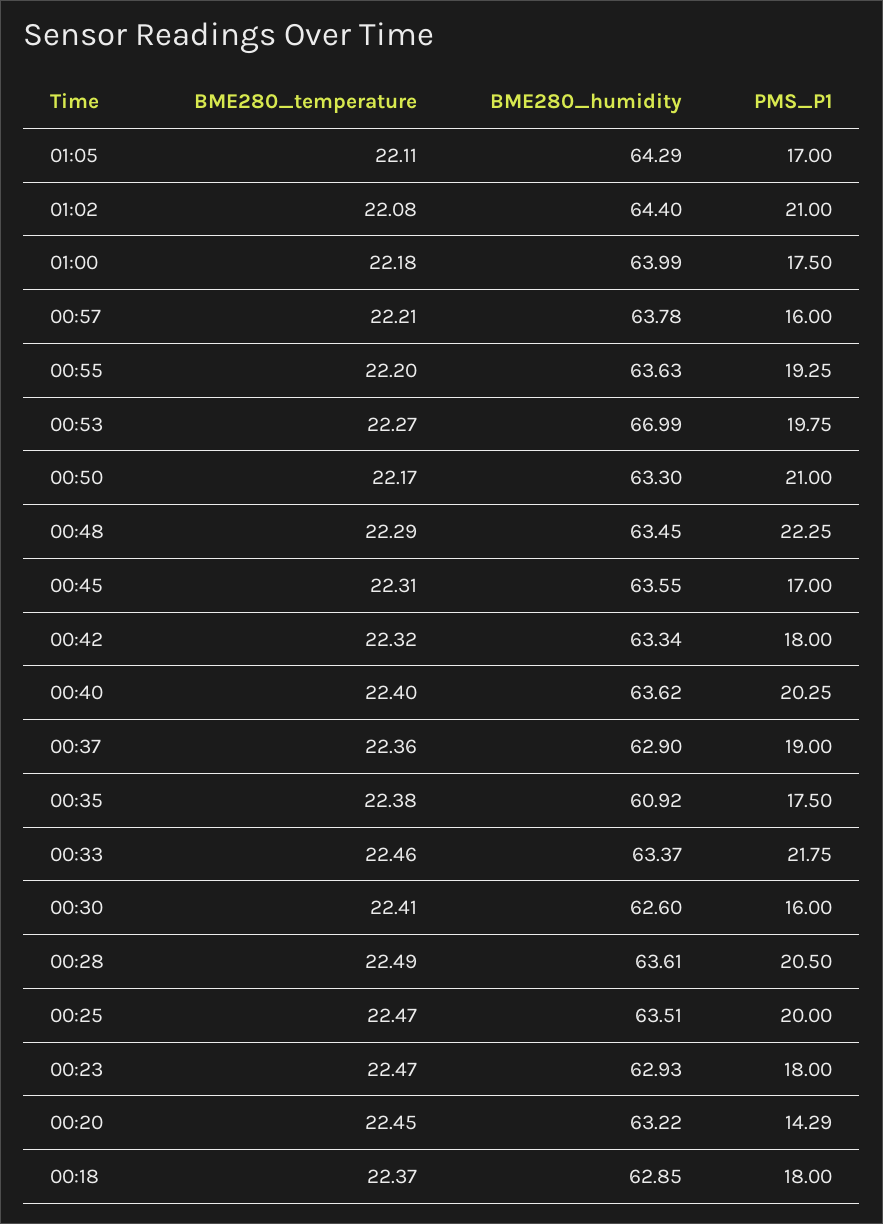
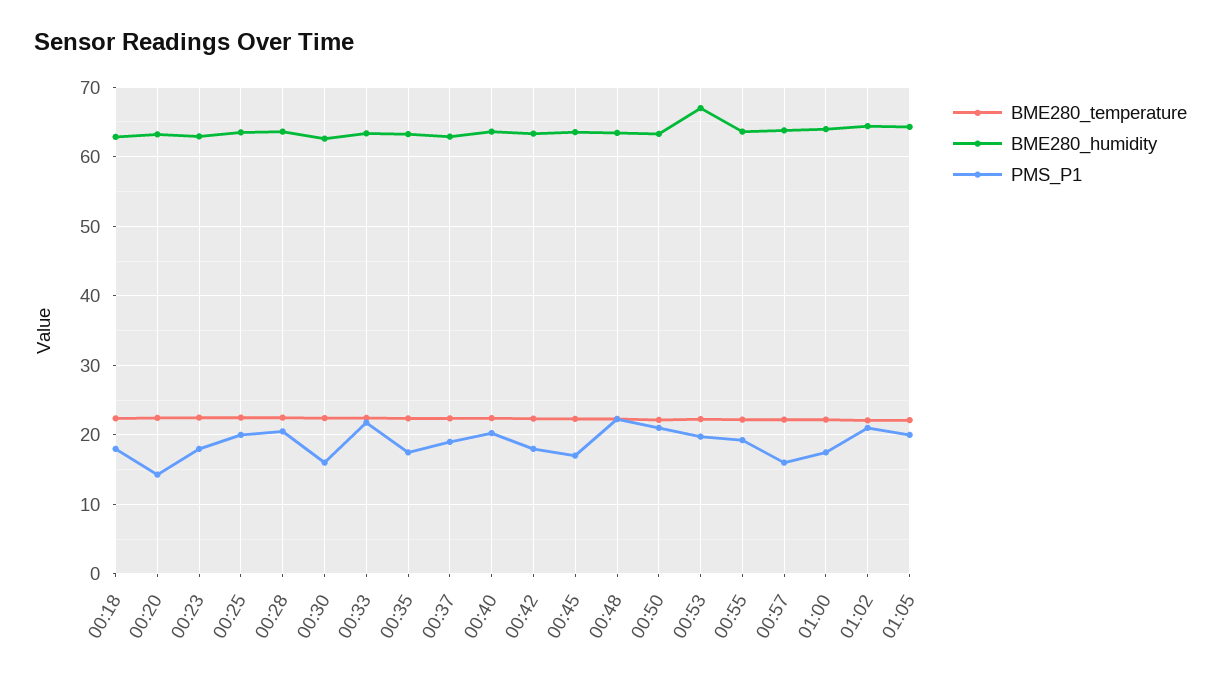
PMS_P1, 01:05: 17 -> 20
BME280_humidity, 00:35: 60.92 -> 63

